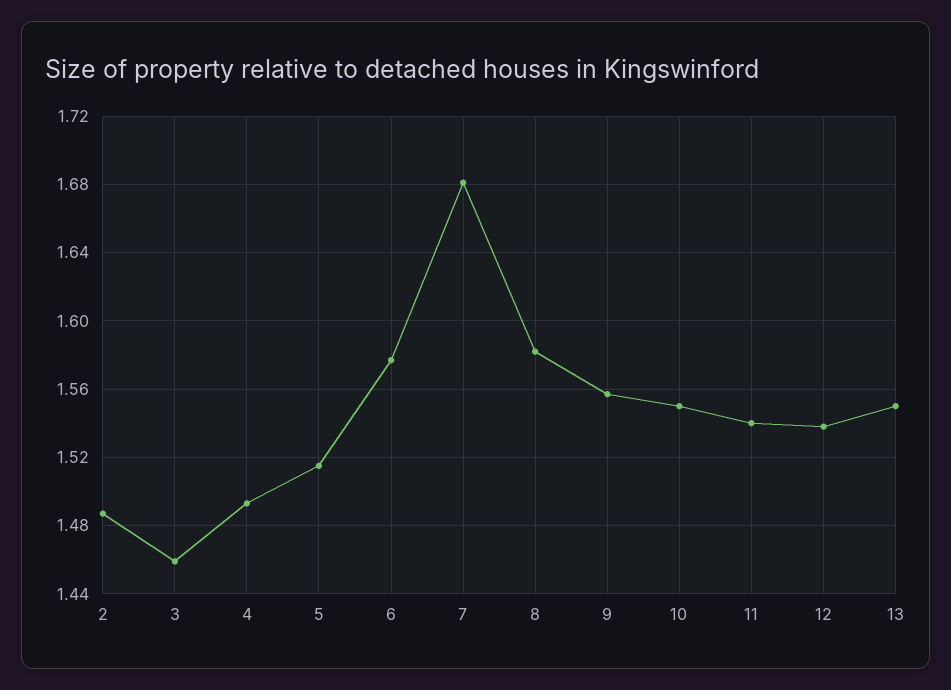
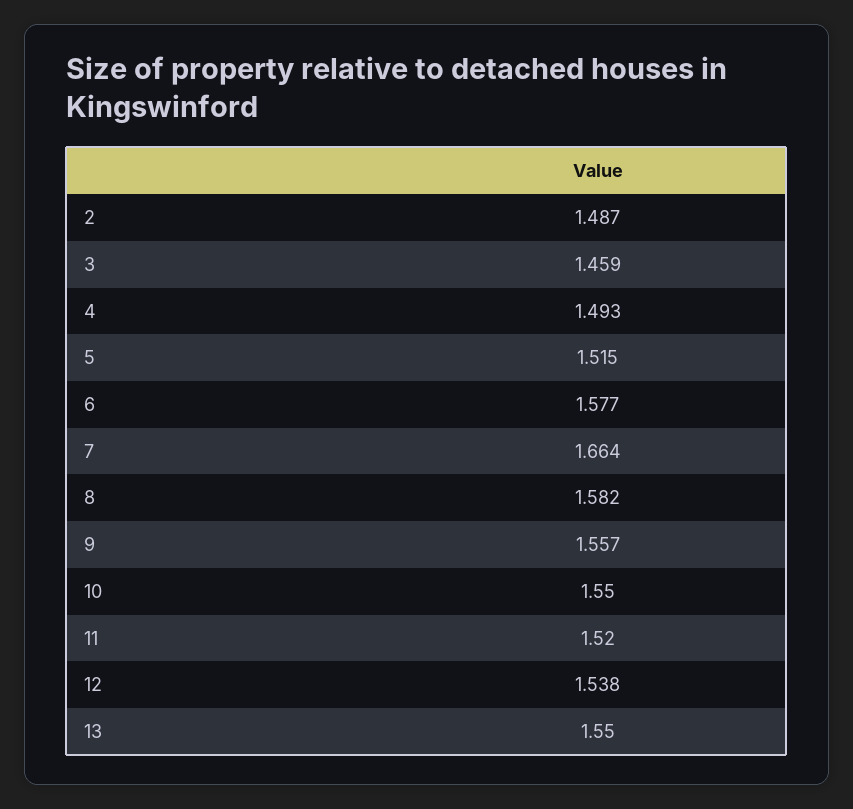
7: 1.68 -> 1.664
11: 1.54 -> 1.52

